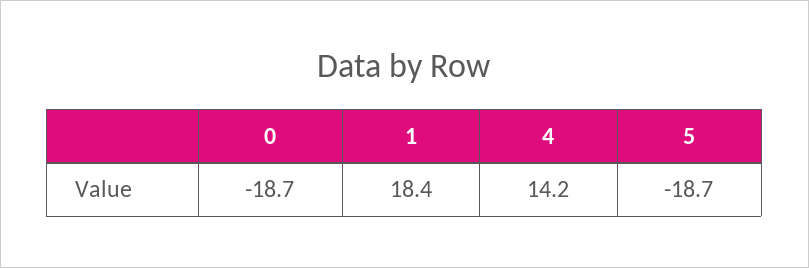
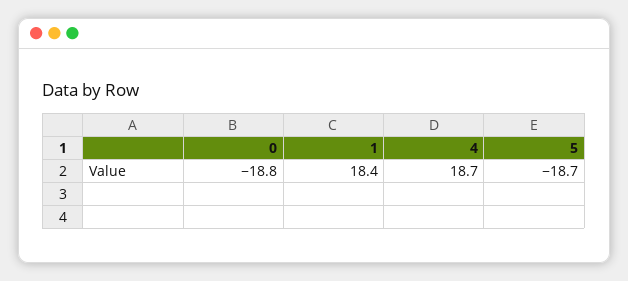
0: -18.7 -> -18.8
4: 14.2 -> 18.7

